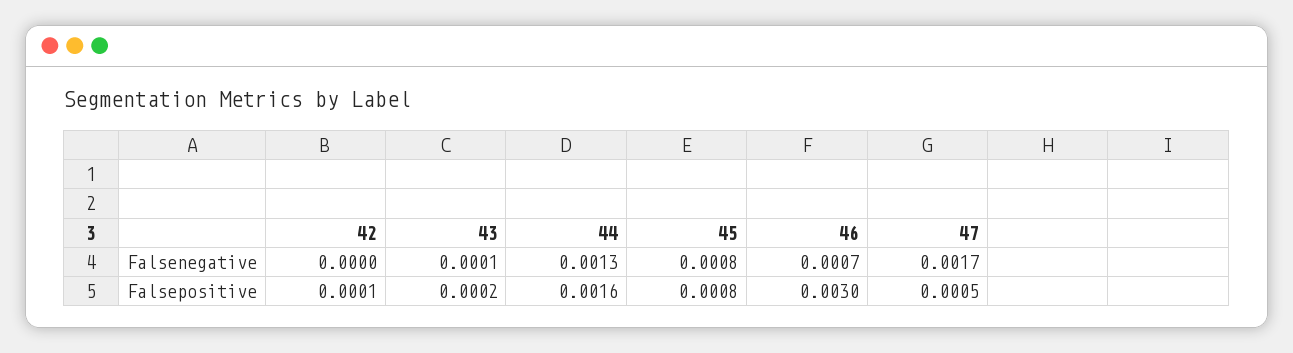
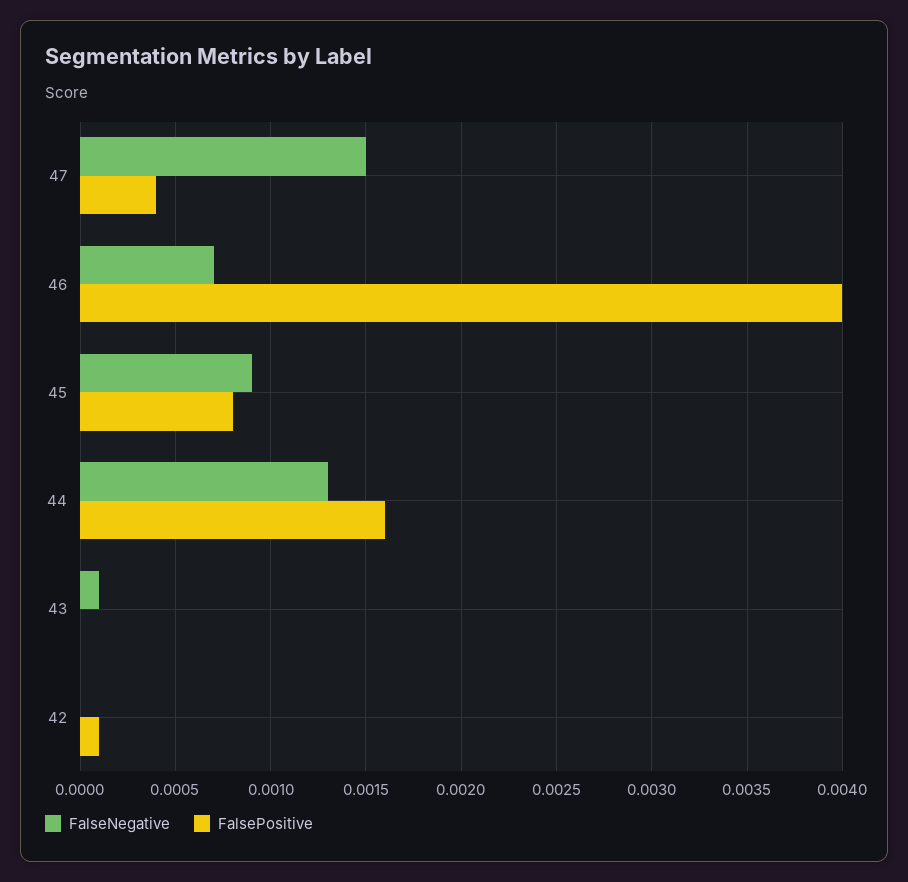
Falsenegative, 45: 0.0008 -> 0.0009
Falsenegative, 47: 0.0017 -> 0.0015
Falsepositive, 43: 0.0002 -> 0
Falsepositive, 46: 0.003 -> 0.004
Falsepositive, 47: 0.0005 -> 0.0004

